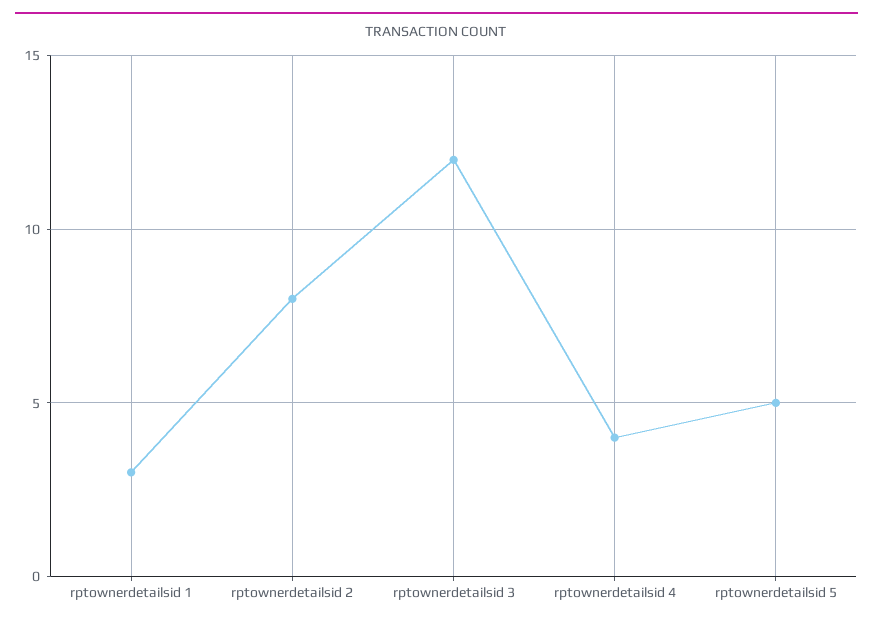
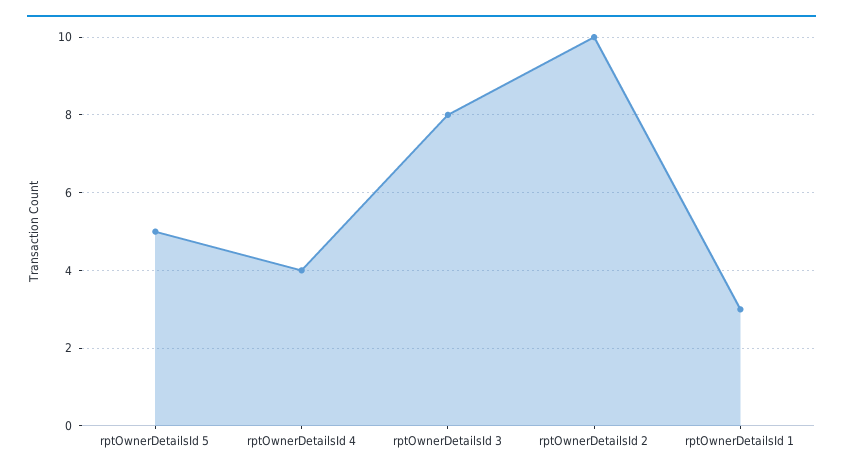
rptownerdetailsid 2: 8 -> 10
rptownerdetailsid 3: 12 -> 8

